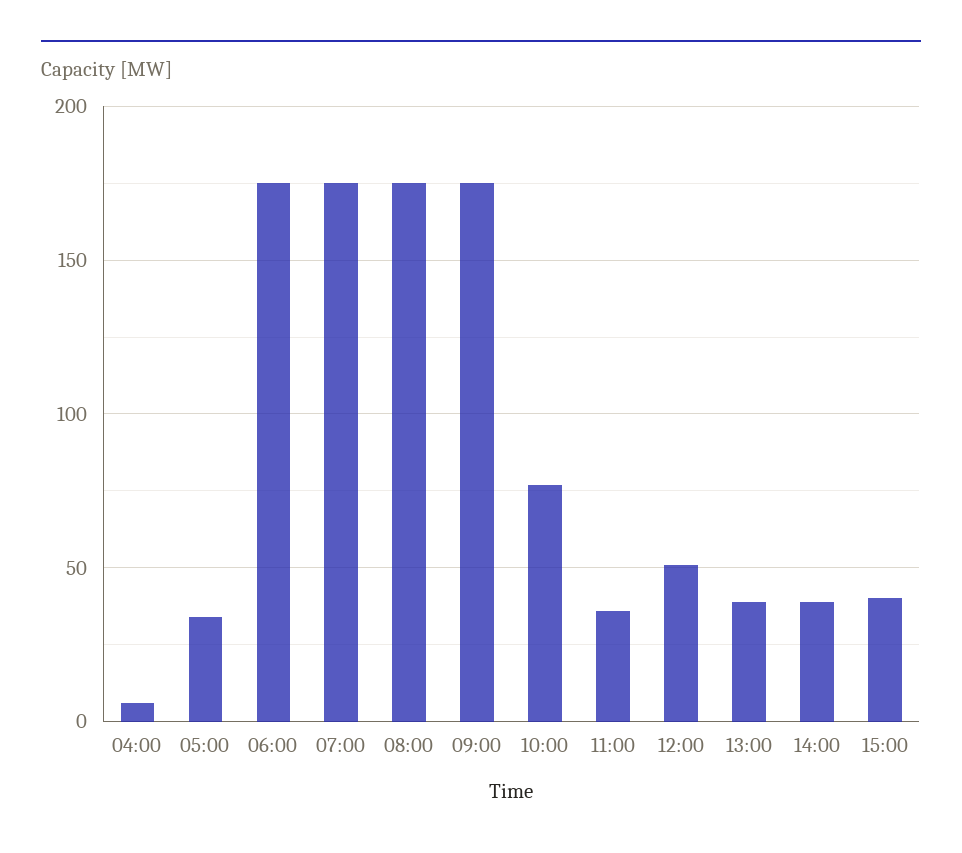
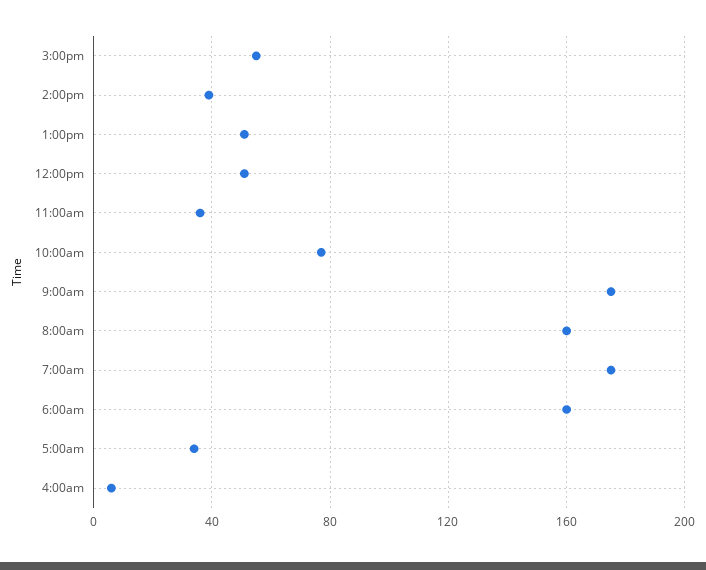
06:00: 175 -> 160
08:00: 175 -> 160
13:00: 40 -> 50
15:00: 40 -> 55

